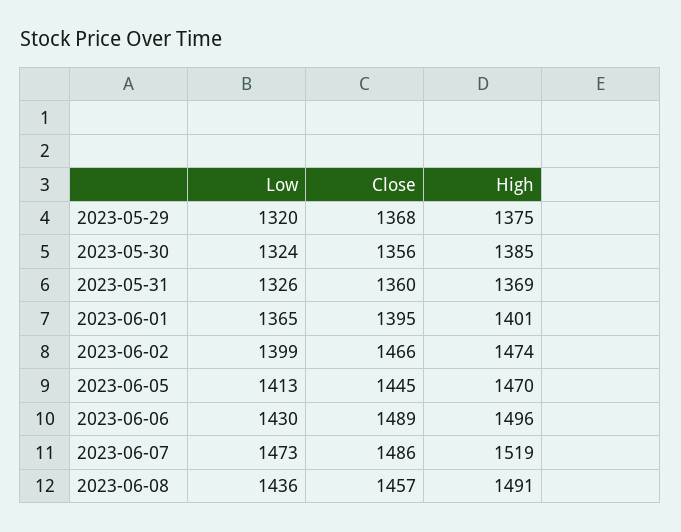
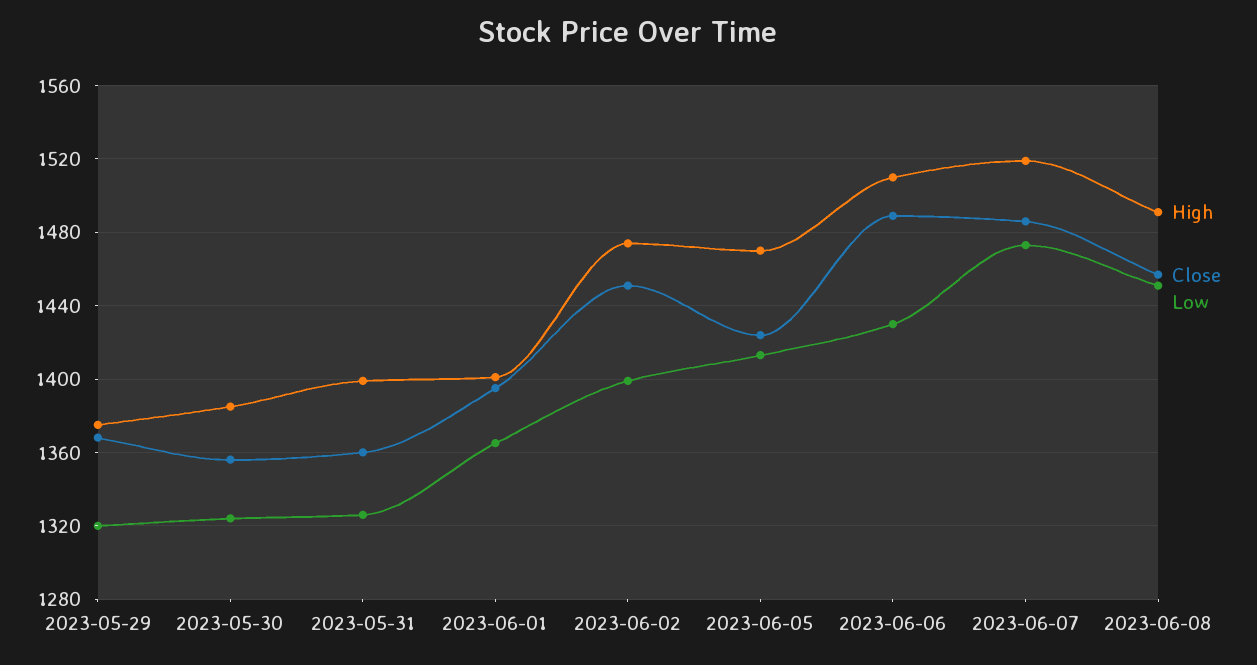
High, 2023-05-31: 1369 -> 1400
Close, 2023-06-02: 1466 -> 1450
Close, 2023-06-05: 1445 -> 1425
High, 2023-06-06: 1496 -> 1510
Low, 2023-06-08: 1436 -> 1450

